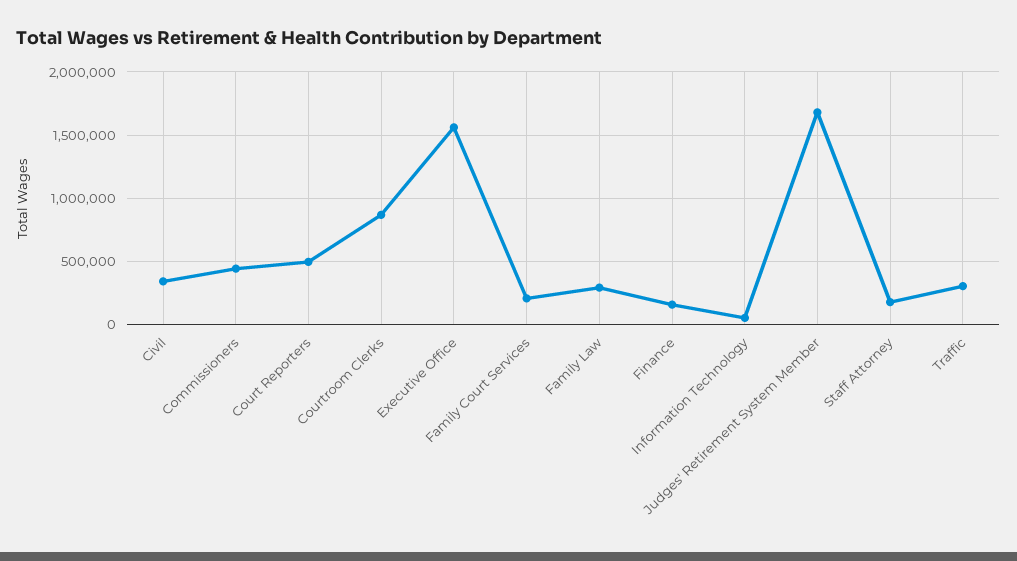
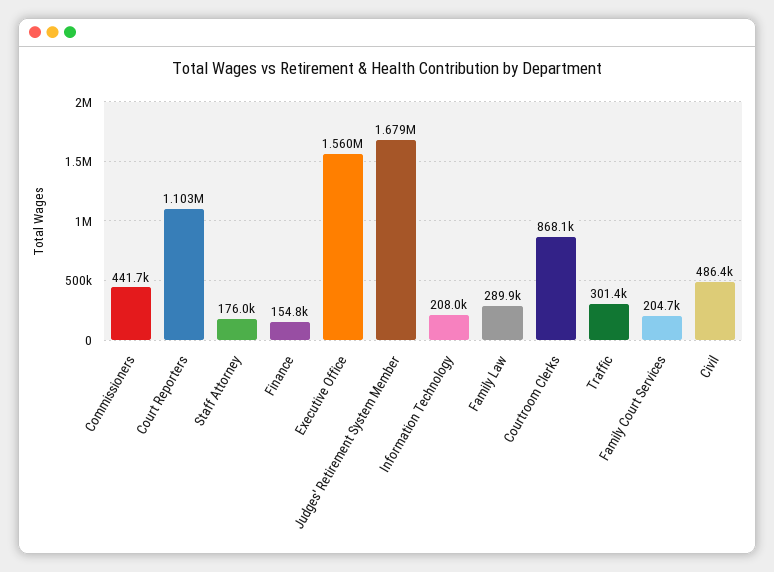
Civil: 350000 -> 486400
Court Reporters: 500000 -> 1103000
Information Technology: 50000 -> 208000

